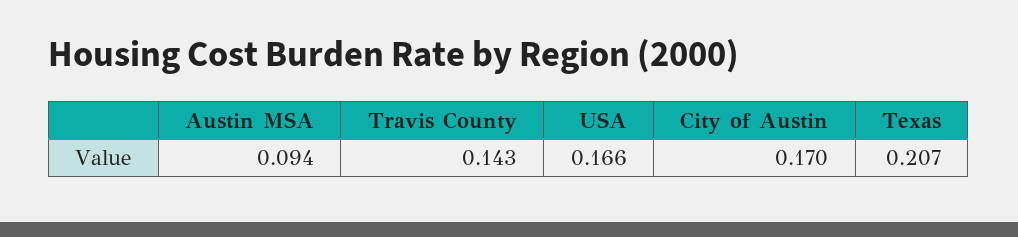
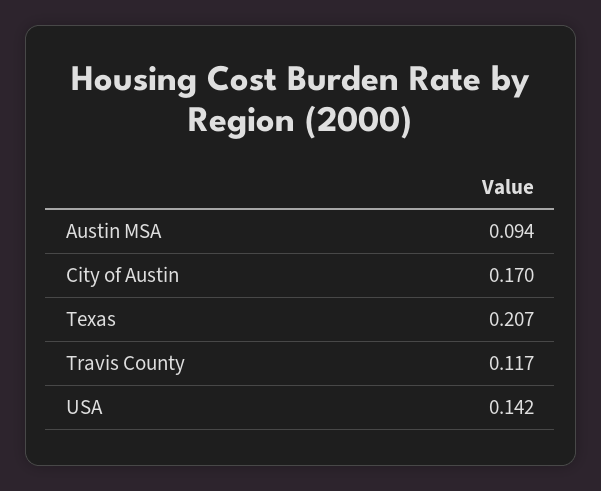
Travis County: 0.143 -> 0.117
USA: 0.166 -> 0.142

